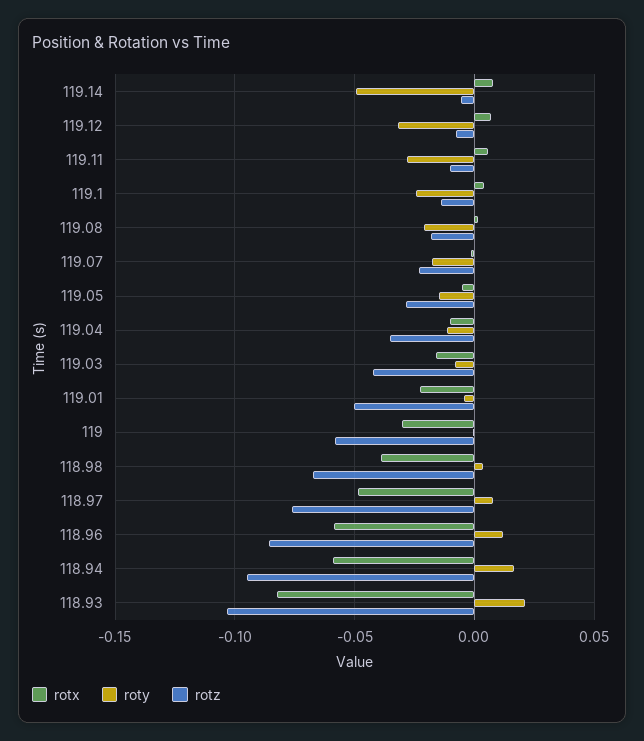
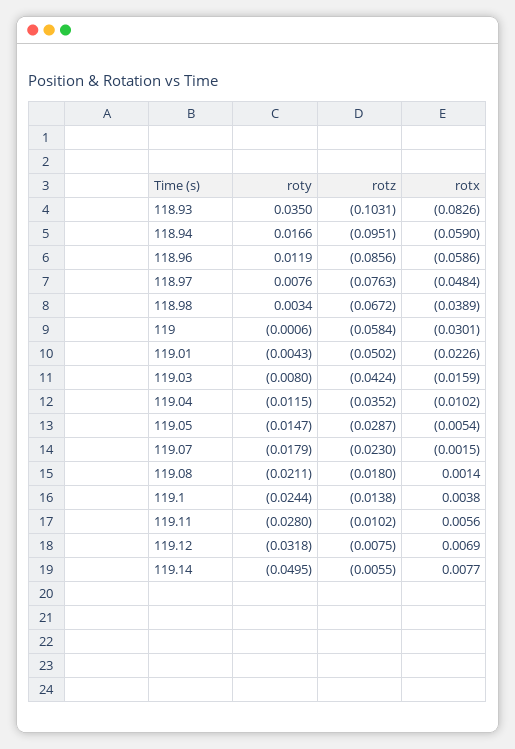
roty, 118.93: 0.02 -> 0.035

